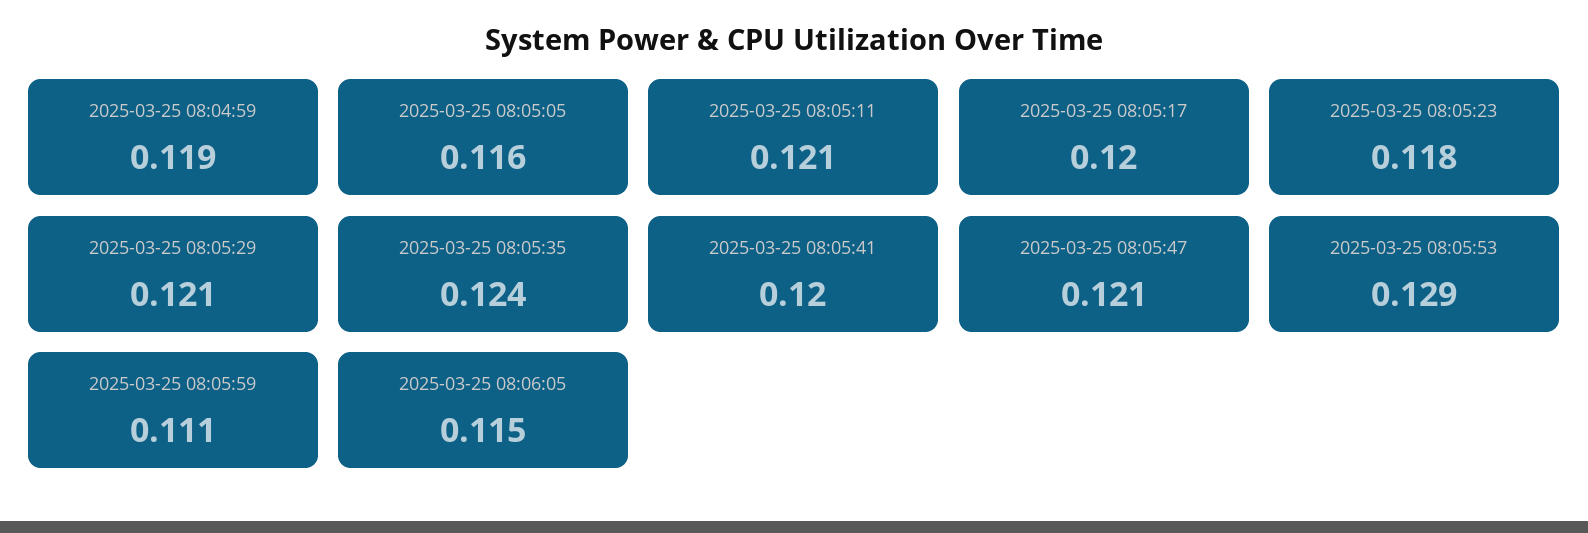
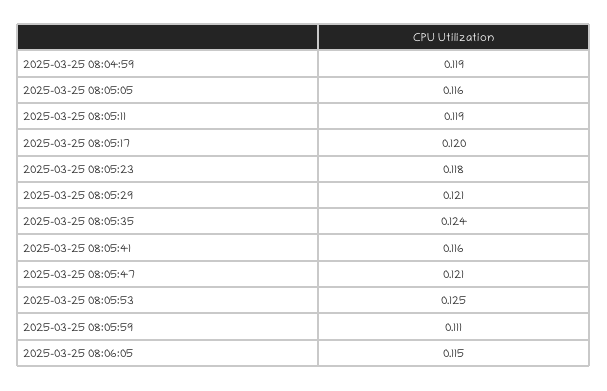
2025-03-25 08:05:11: 0.121 -> 0.119
2025-03-25 08:05:41: 0.12 -> 0.116
2025-03-25 08:05:53: 0.129 -> 0.125

